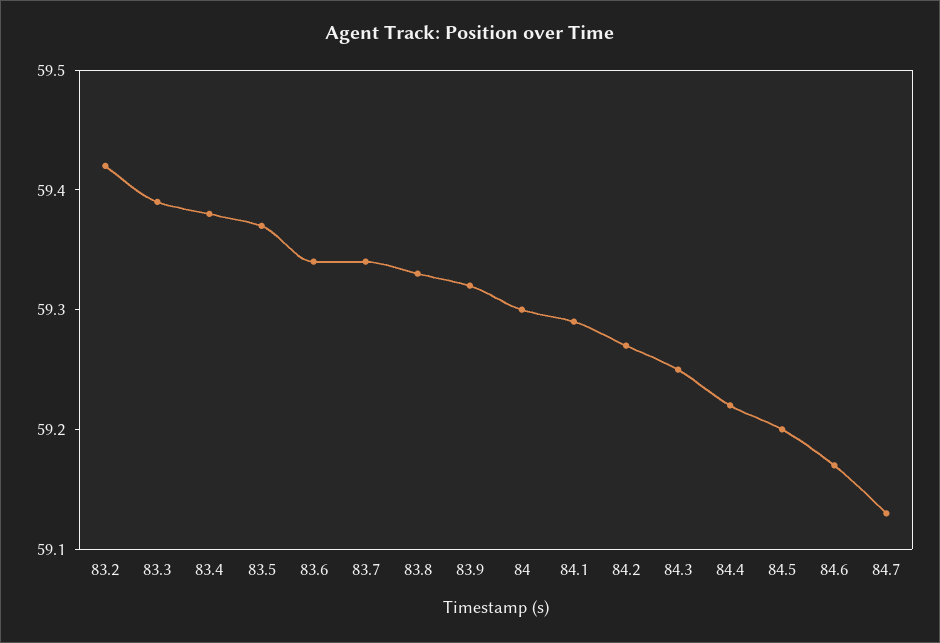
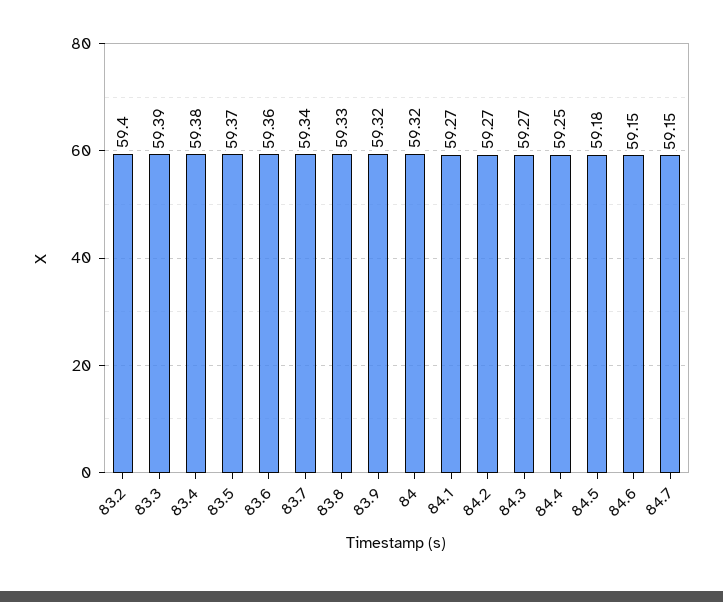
83.2: 59.42 -> 59.4
83.6: 59.34 -> 59.36
84: 59.3 -> 59.32
84.1: 59.29 -> 59.27
84.3: 59.25 -> 59.27
84.4: 59.22 -> 59.25
84.5: 59.2 -> 59.18
84.6: 59.17 -> 59.15
84.7: 59.13 -> 59.15

